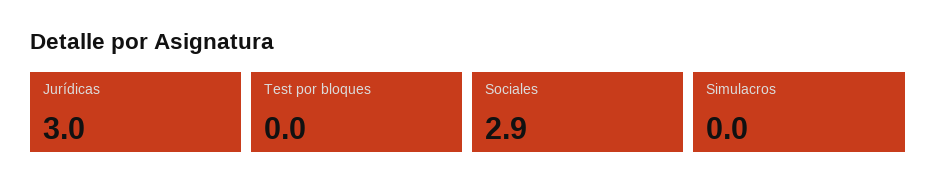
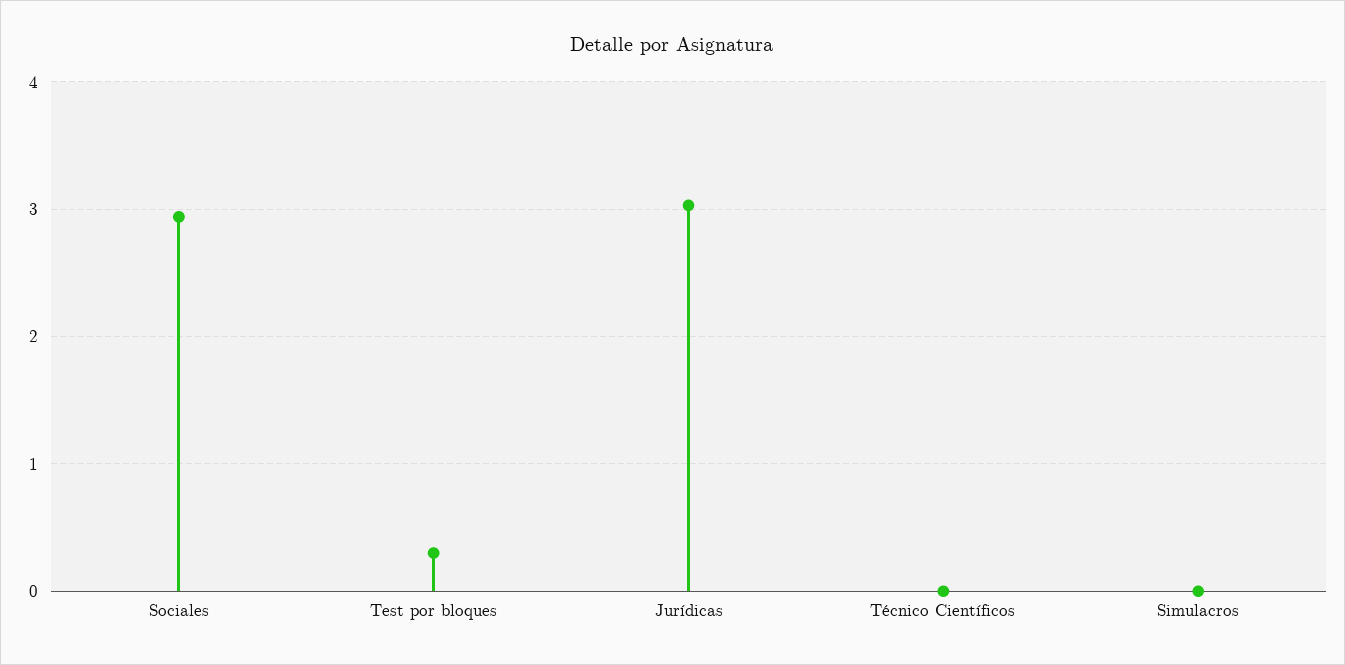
Test por bloques: 0 -> 0.3
Técnico Científicos: none -> 0

